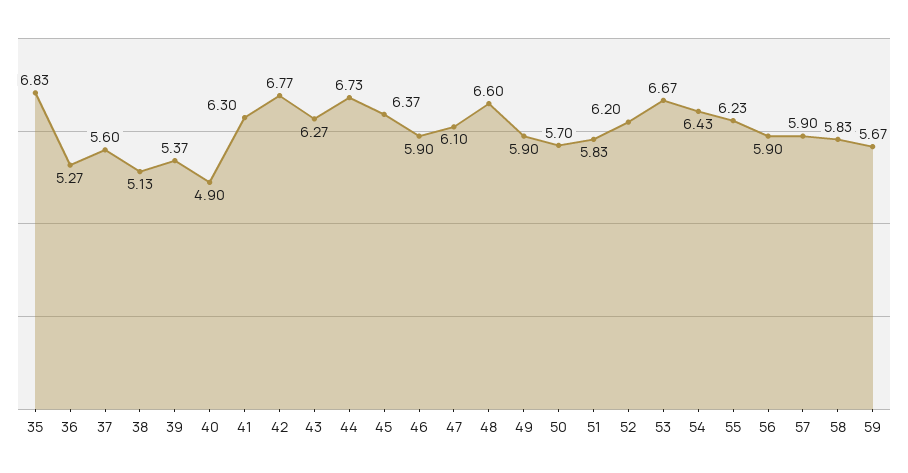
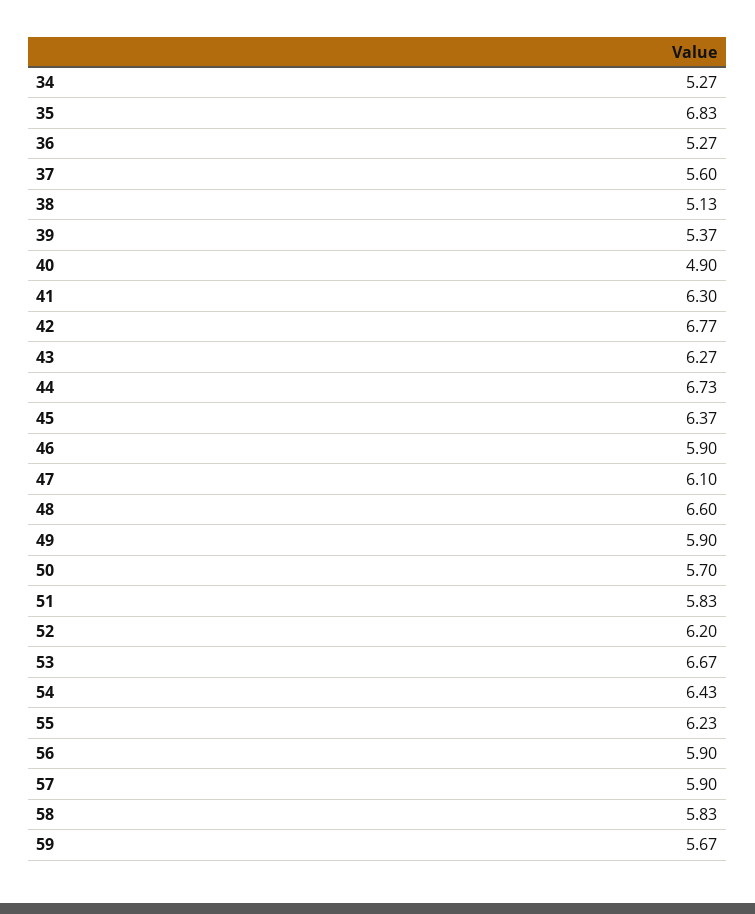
34: none -> 5.27

